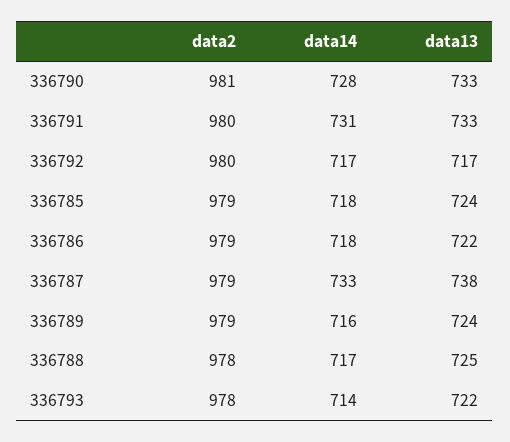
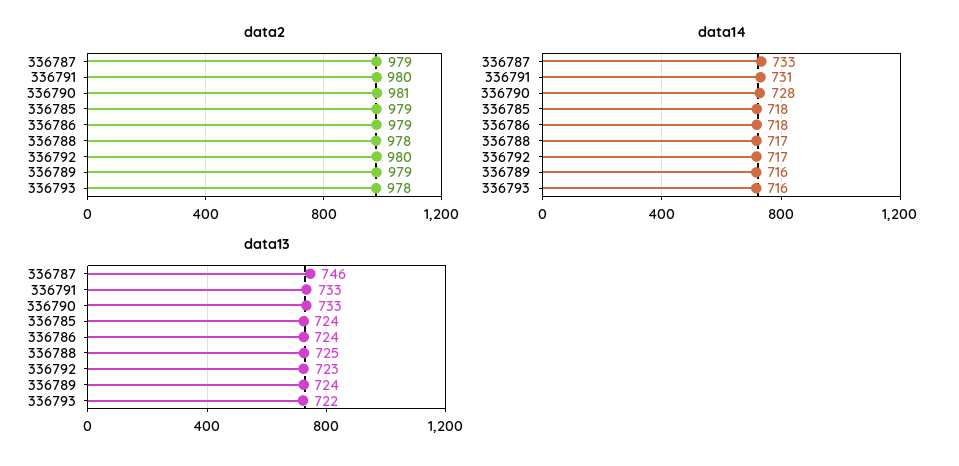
data13, 336792: 717 -> 723
data13, 336786: 722 -> 724
data13, 336787: 738 -> 746
data14, 336793: 714 -> 716

